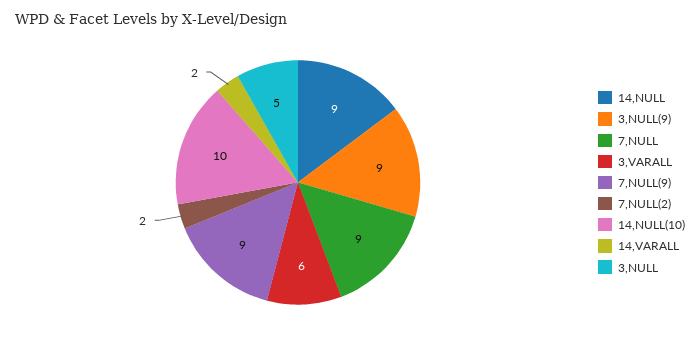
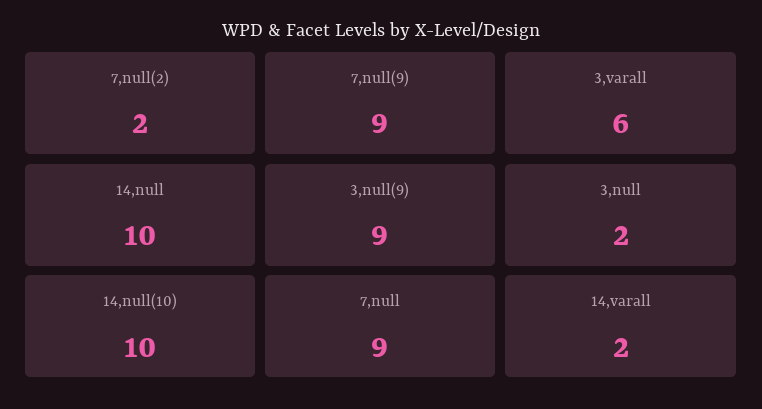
14,NULL: 9 -> 10
3,NULL: 5 -> 2

